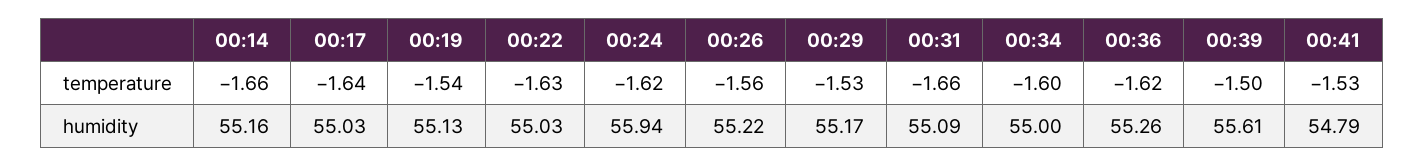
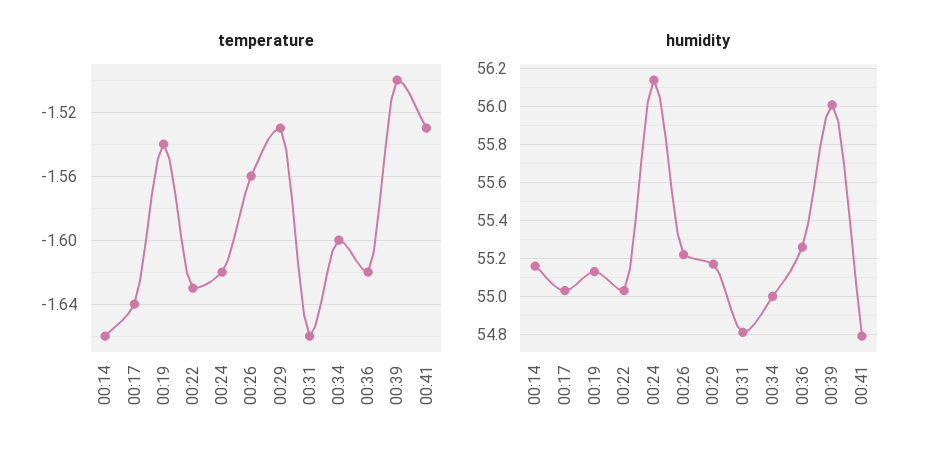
humidity, 00:24: 55.94 -> 56.15
humidity, 00:31: 55.09 -> 54.8
humidity, 00:39: 55.61 -> 56

